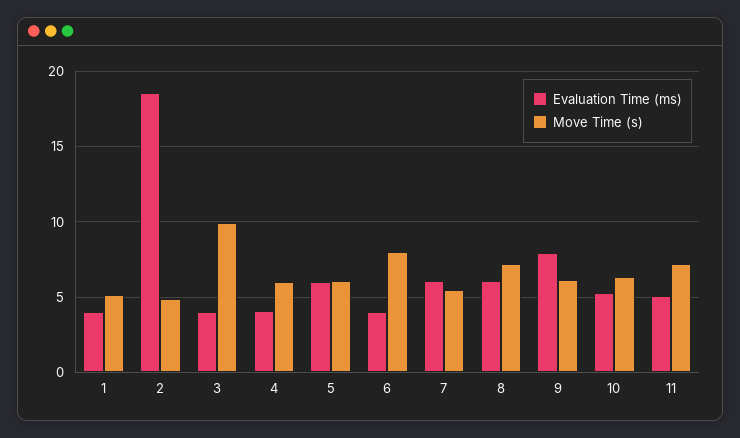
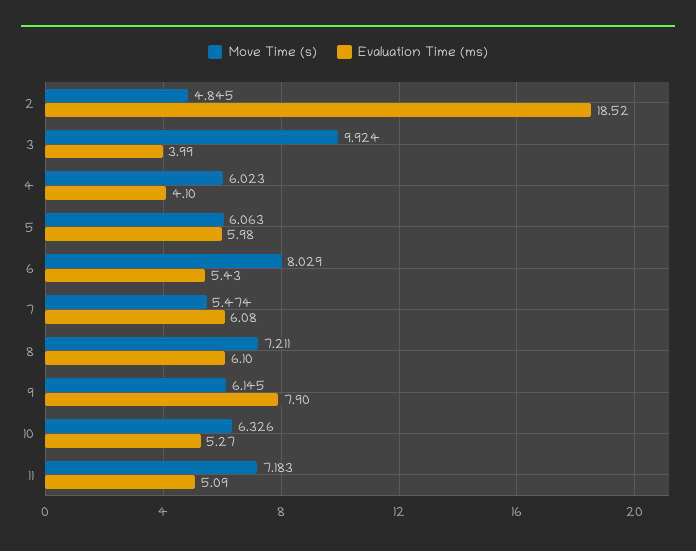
Evaluation Time (ms), 1: 4 -> none
Move Time (s), 1: 5 -> none
Evaluation Time (ms), 6: 4 -> 5.43

